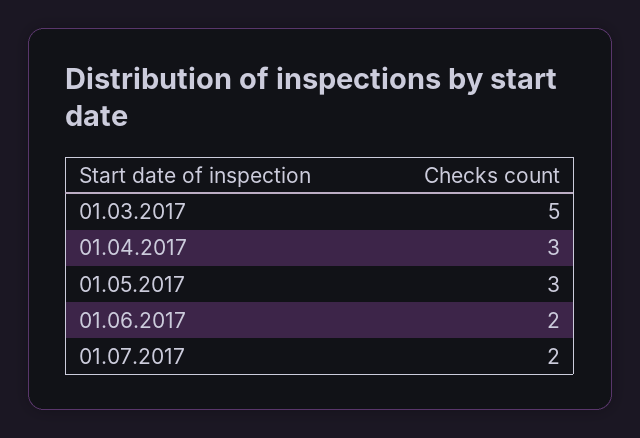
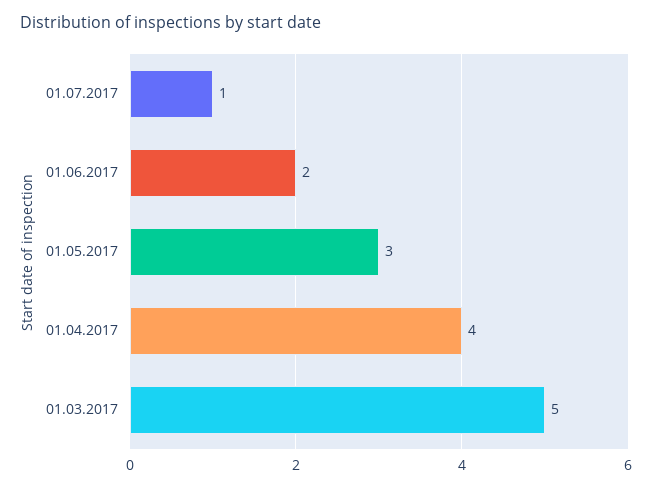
01.04.2017: 3 -> 4
01.07.2017: 2 -> 1

